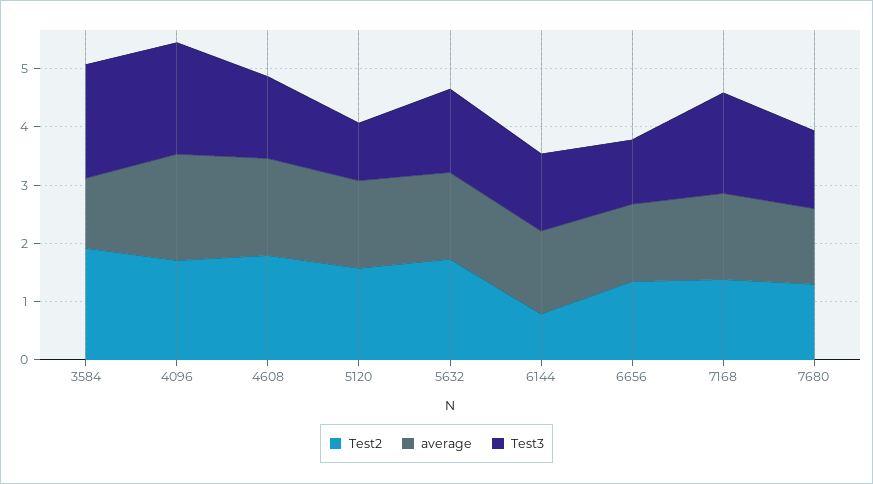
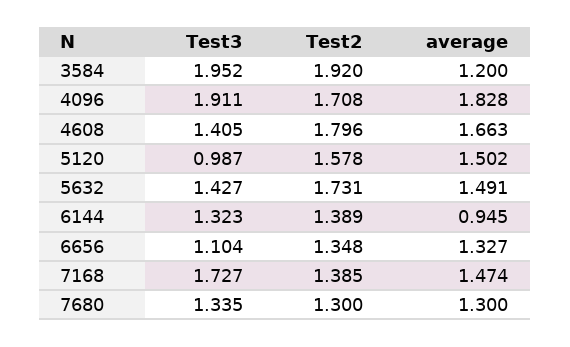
Test2, 6144: 0.8 -> 1.389
average, 6144: 1.4 -> 0.945

